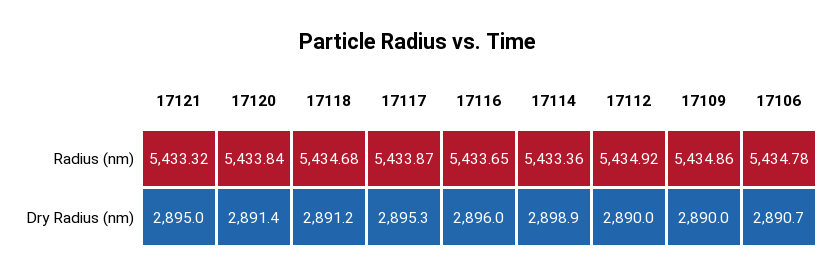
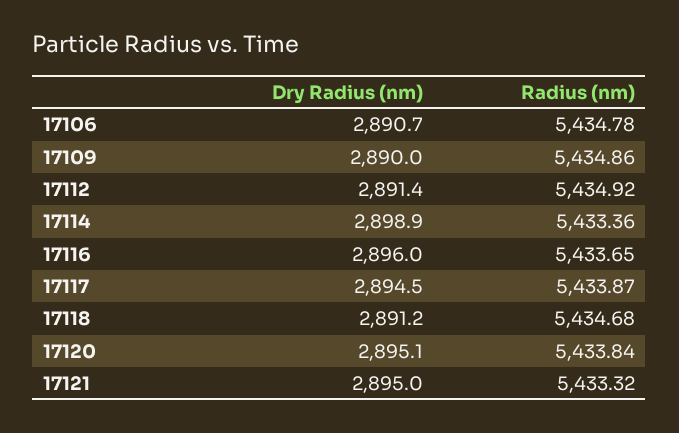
17120, Dry Radius (nm): 2891.4 -> 2895.1
17117, Dry Radius (nm): 2895.3 -> 2894.5
17112, Dry Radius (nm): 2890 -> 2891.4

